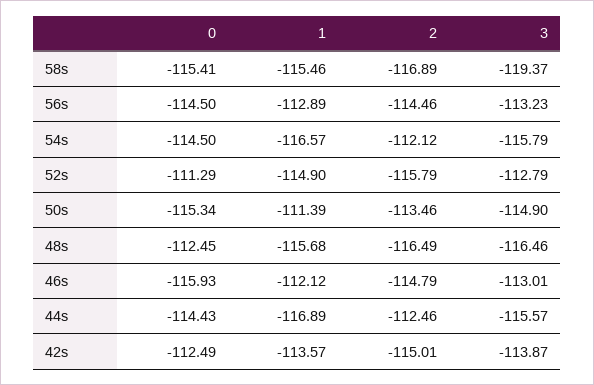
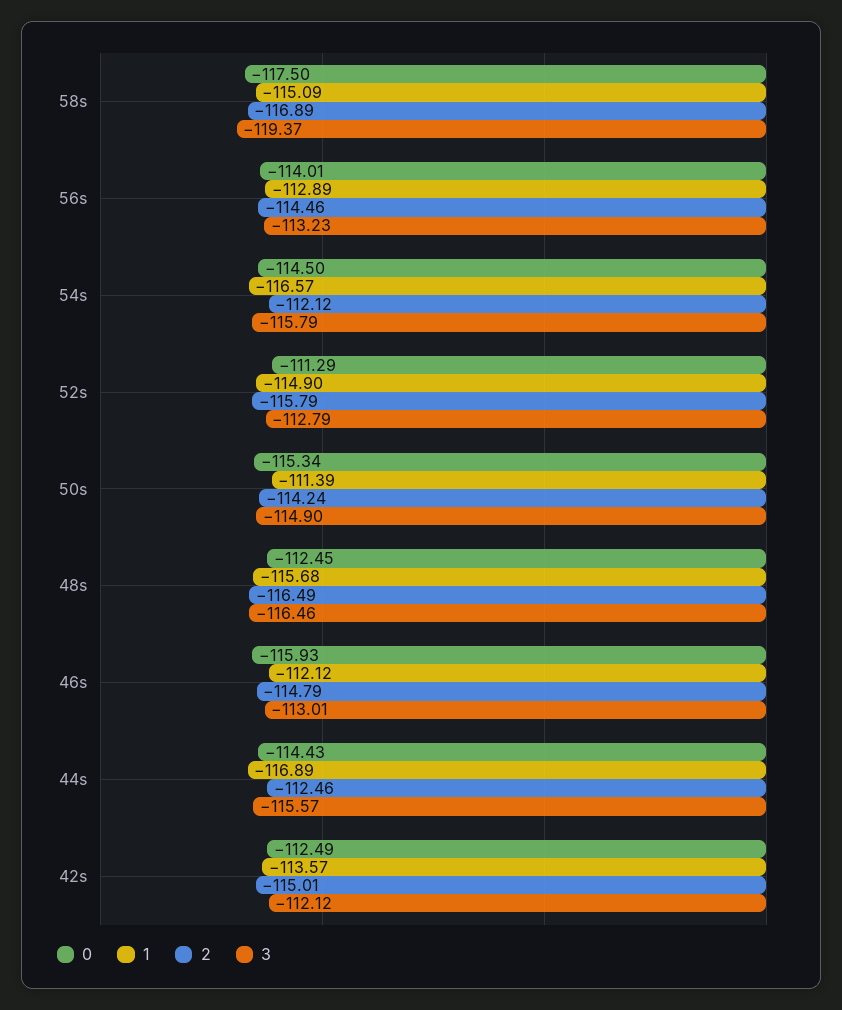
0, 58s: -115.41 -> -117.5
1, 58s: -115.46 -> -115.09
0, 56s: -114.5 -> -114.01
2, 50s: -113.46 -> -114.24
3, 42s: -113.87 -> -112.12

